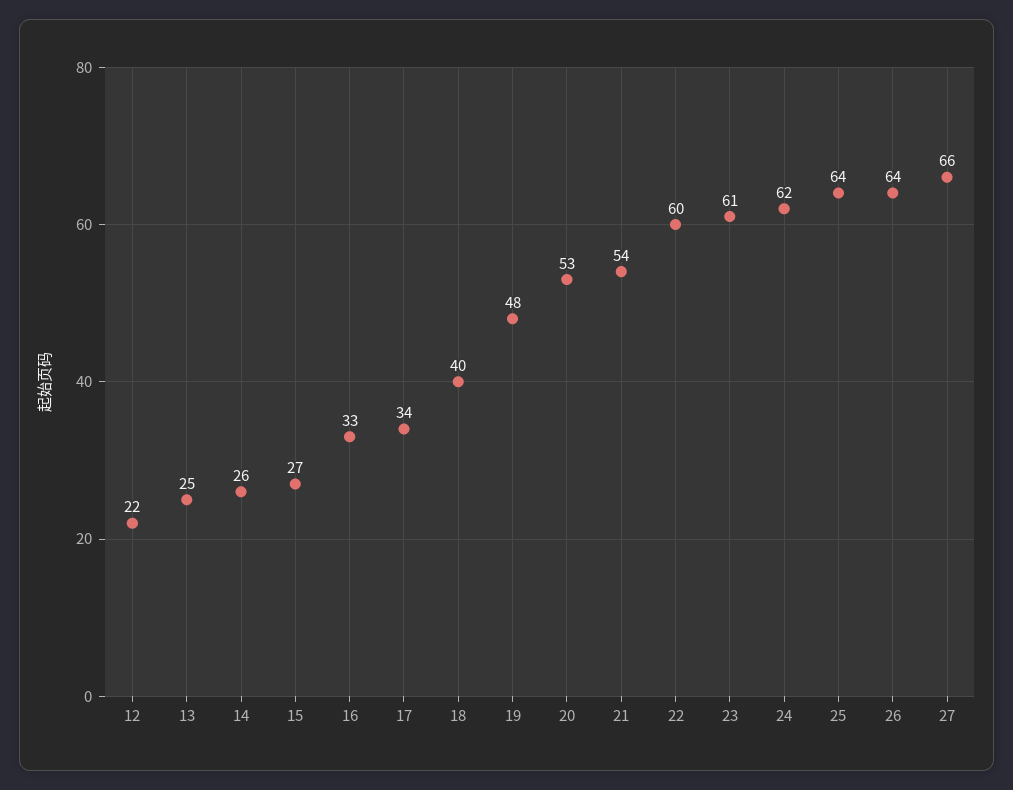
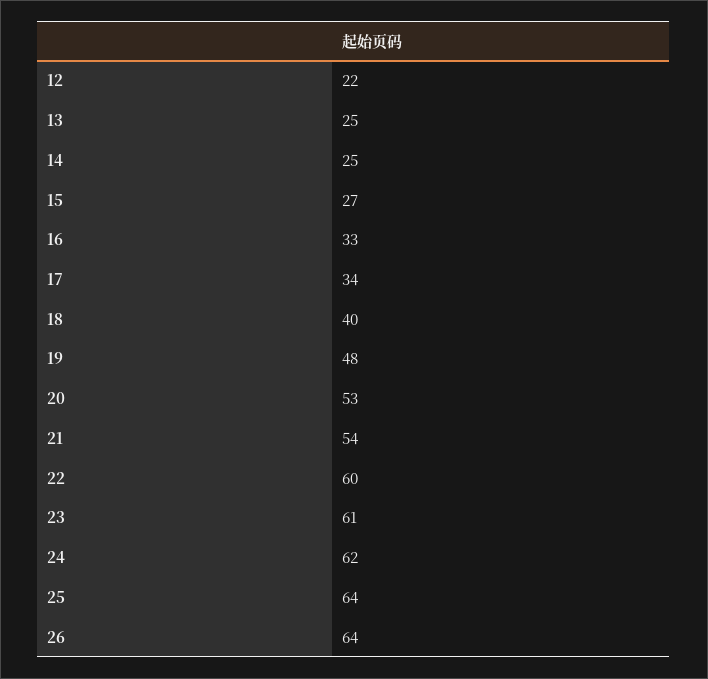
14: 26 -> 25
27: 66 -> none

